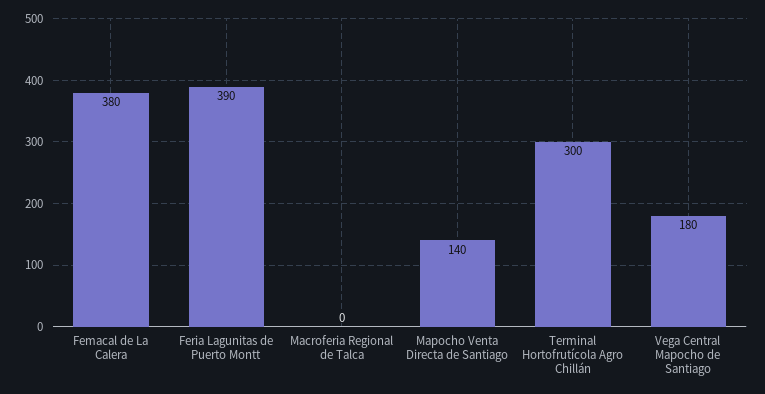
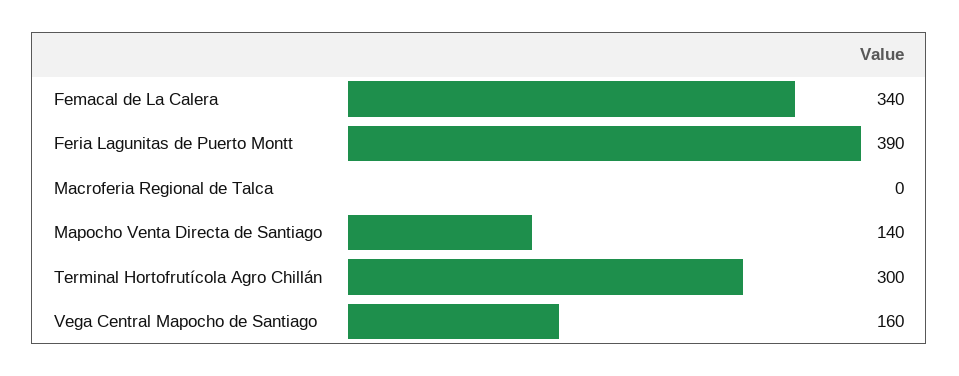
Femacal de La Calera: 380 -> 340
Vega Central Mapocho de Santiago: 180 -> 160

